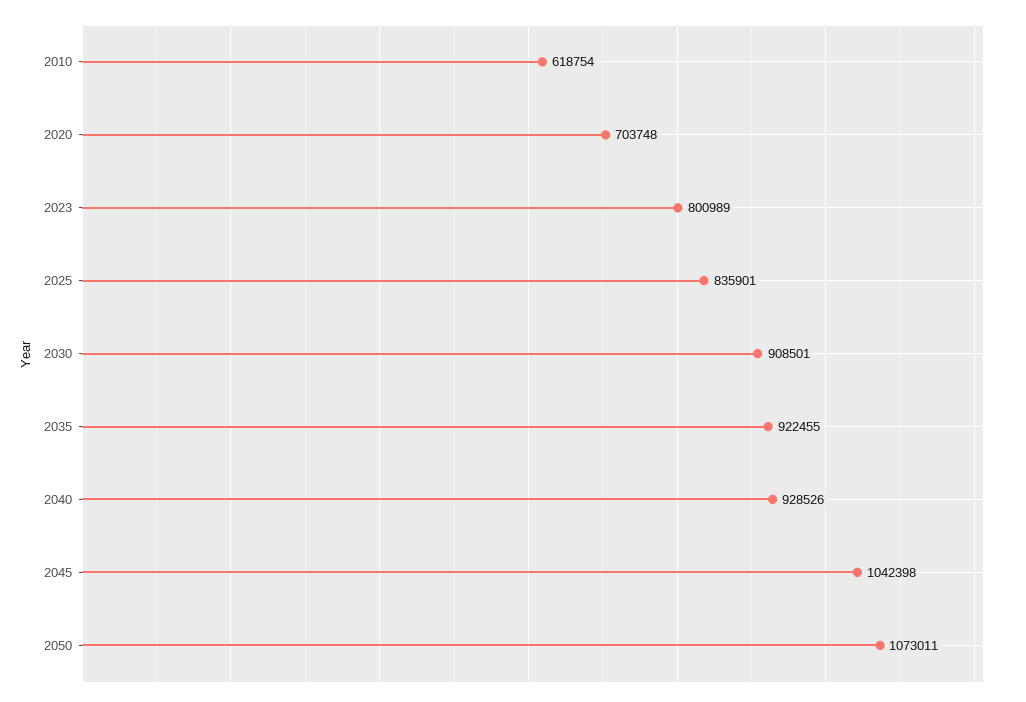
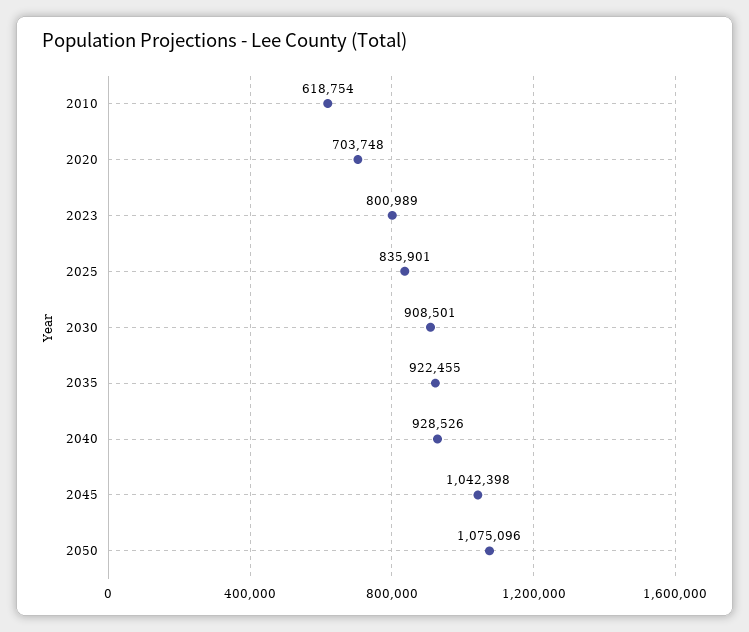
2050: 1073011 -> 1075096

